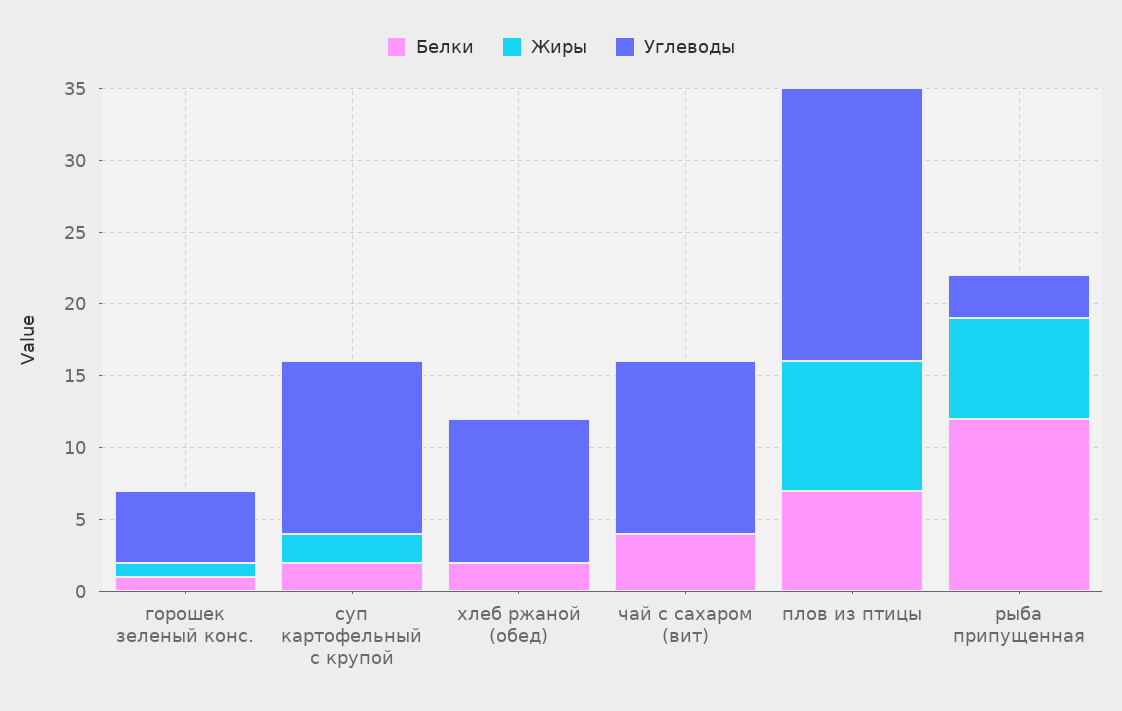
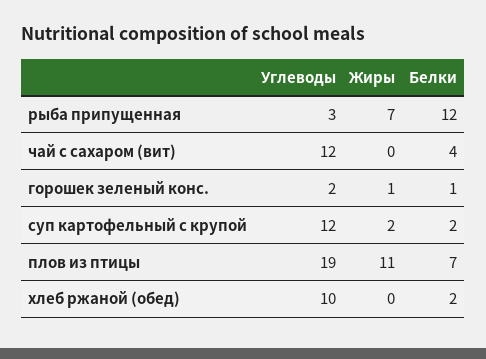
Углеводы, горошек зеленый конс.: 5 -> 2
Жиры, плов из птицы: 9 -> 11

